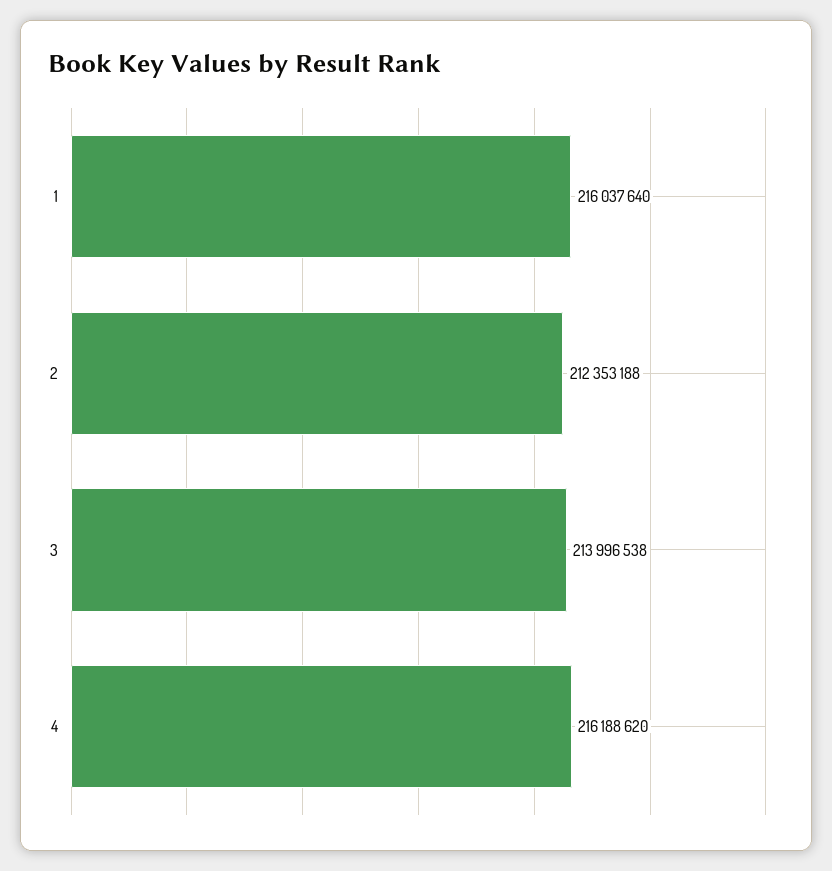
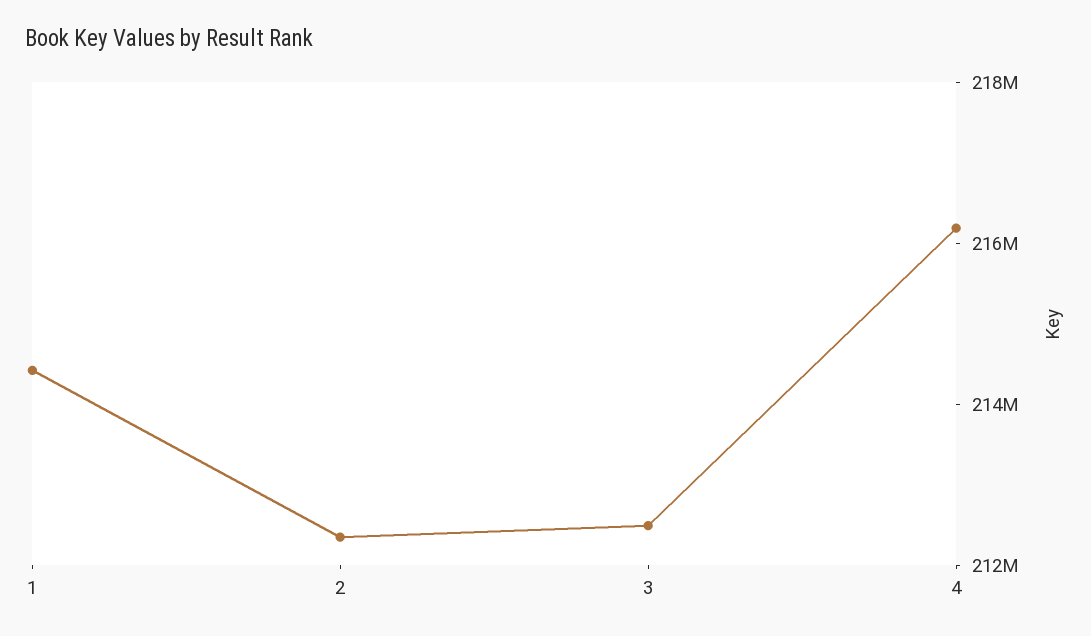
1: 216037640 -> 214500000
3: 213996538 -> 212500000

